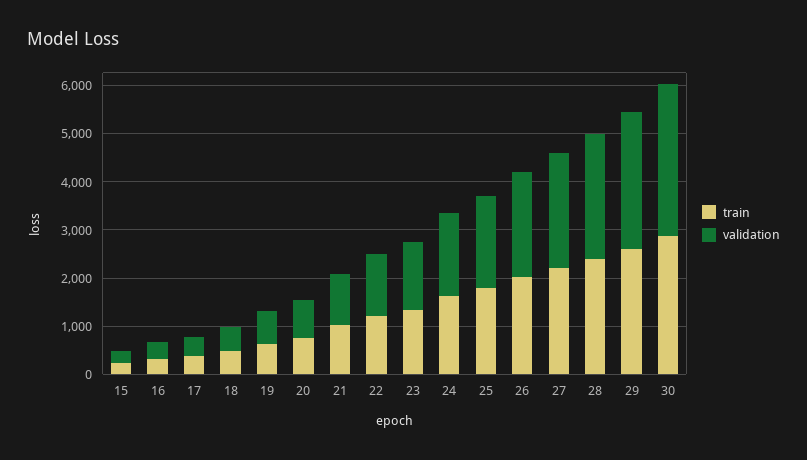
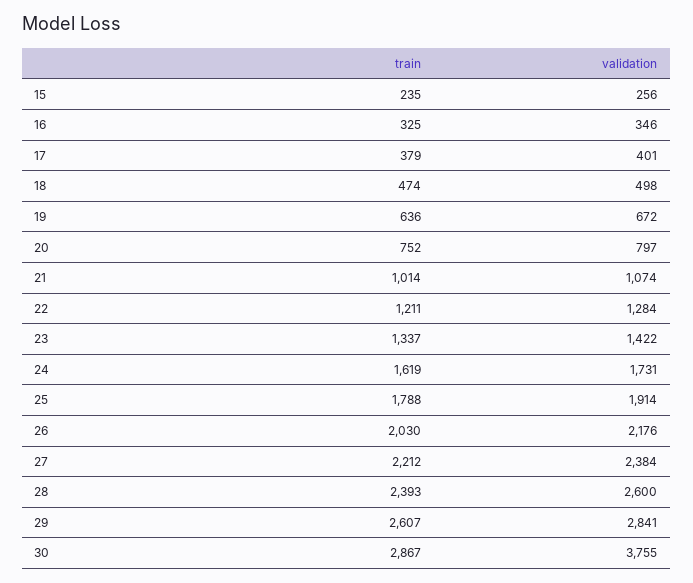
validation, 30: 3200 -> 3755

